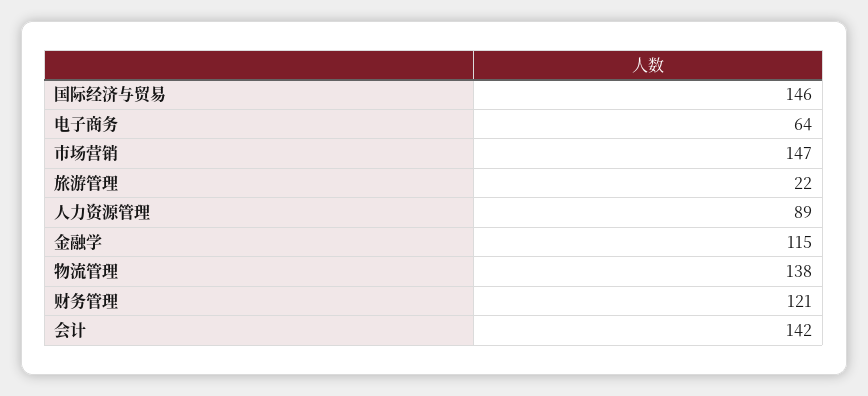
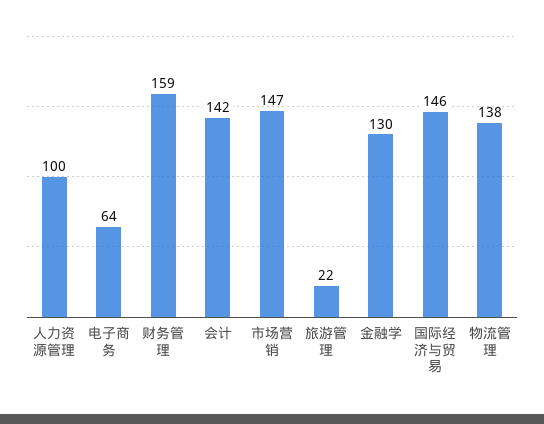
人力资源管理: 89 -> 100
金融学: 115 -> 130
财务管理: 121 -> 159

